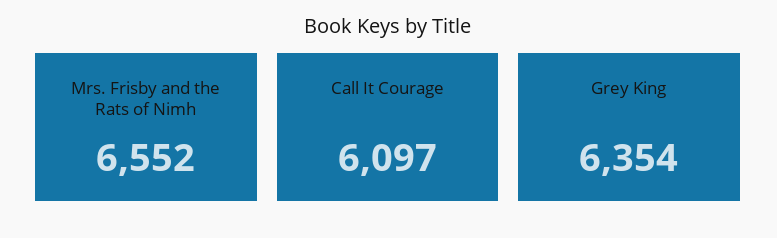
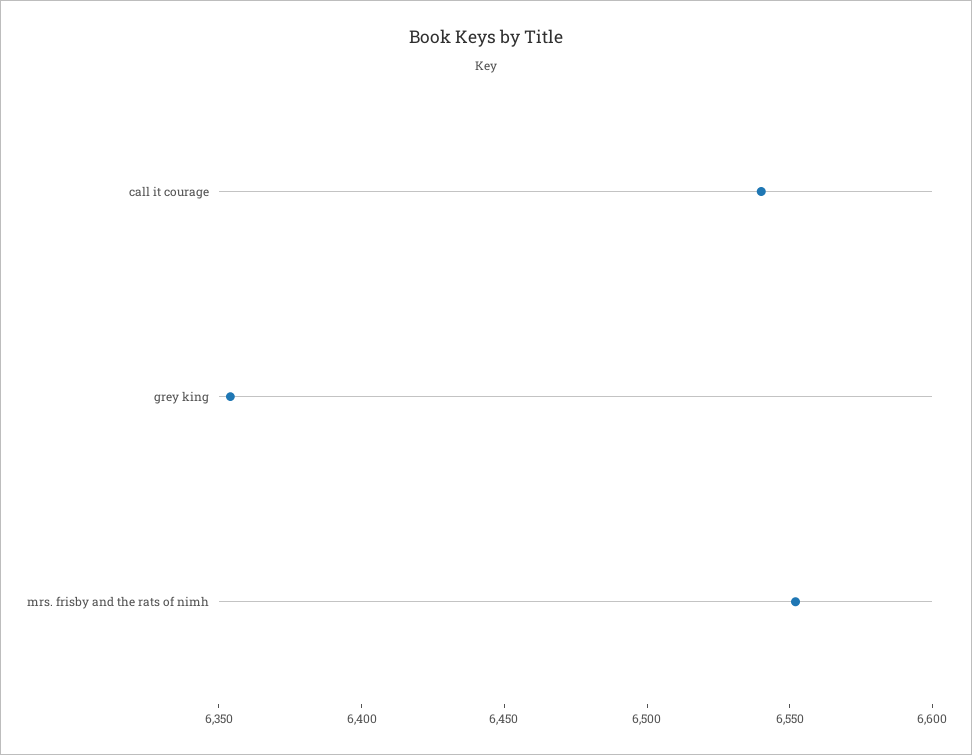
Call It Courage: 6097 -> 6540

